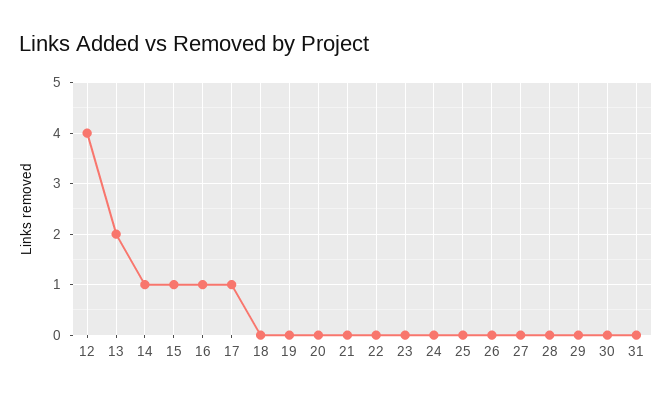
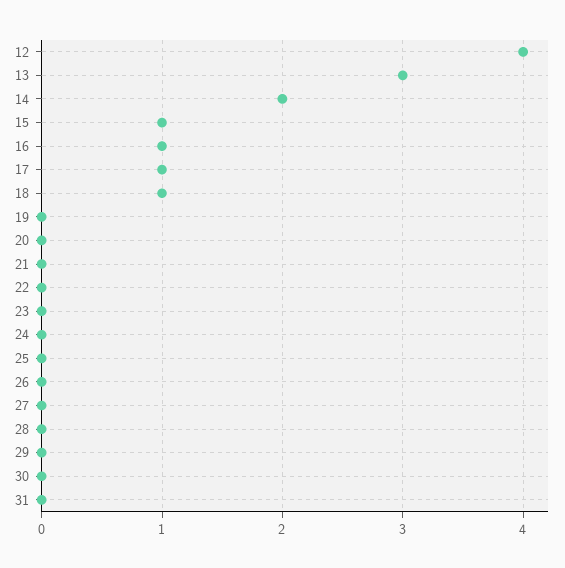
13: 2 -> 3
14: 1 -> 2
18: 0 -> 1

